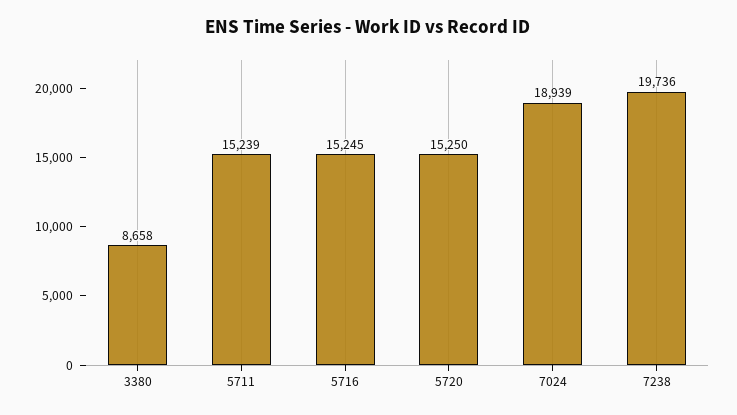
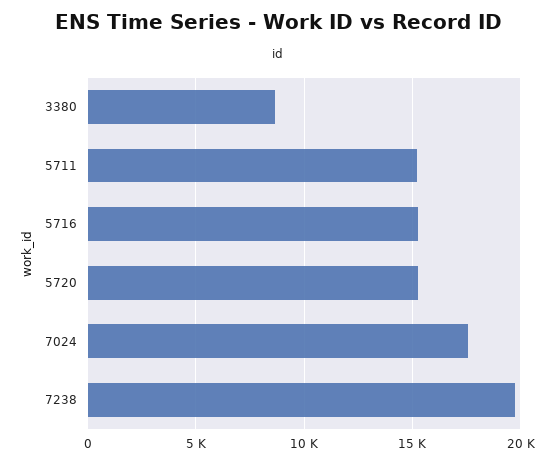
7024: 18939 -> 17500

